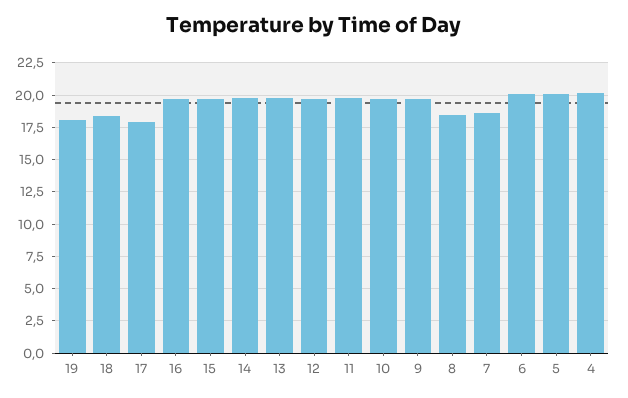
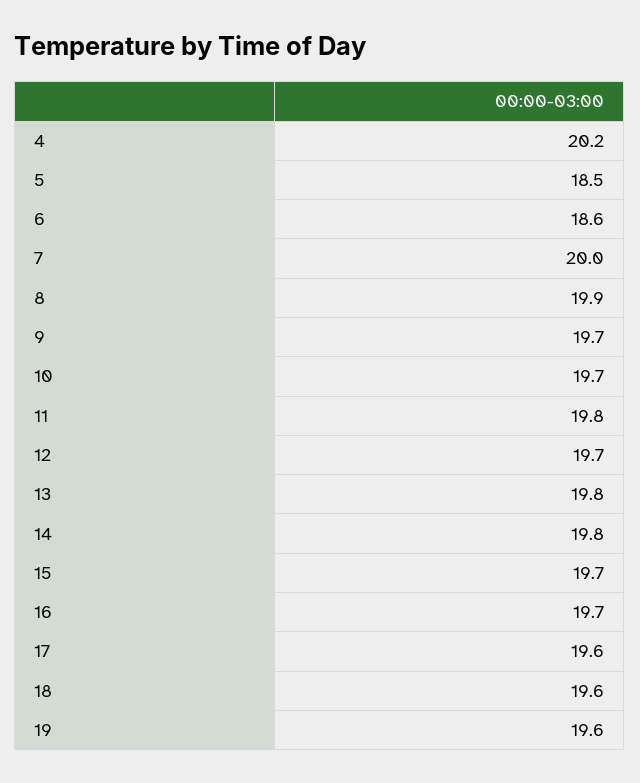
19: 18 -> 19.6
18: 18.5 -> 19.6
17: 18 -> 19.6
8: 18.5 -> 19.9
7: 18.5 -> 20
6: 20 -> 18.6
5: 20 -> 18.5

